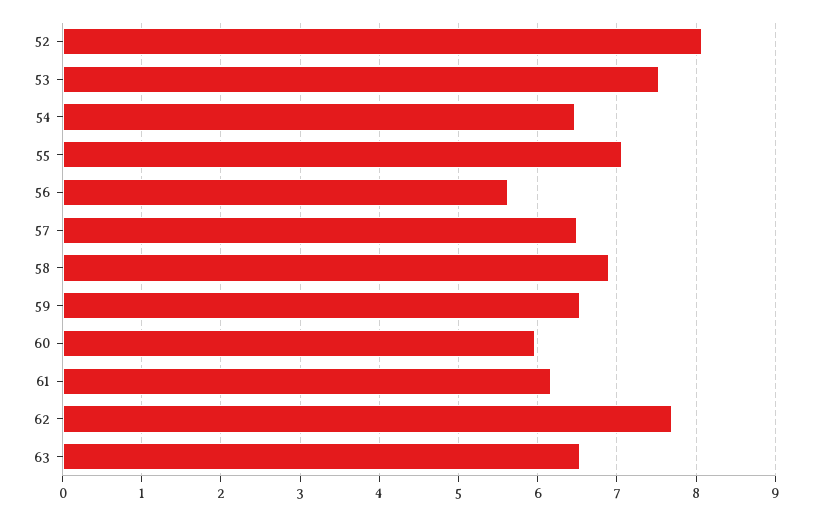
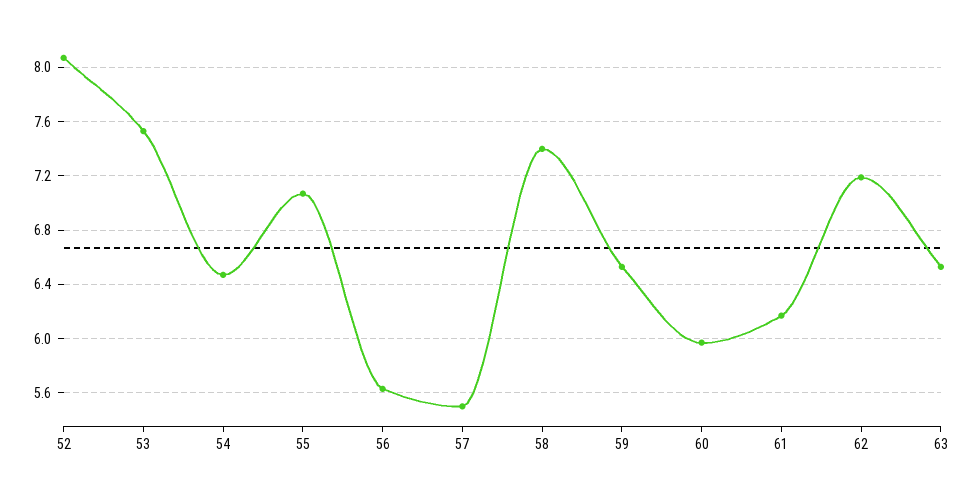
57: 6.5 -> 5.5
58: 6.9 -> 7.4
62: 7.7 -> 7.2

